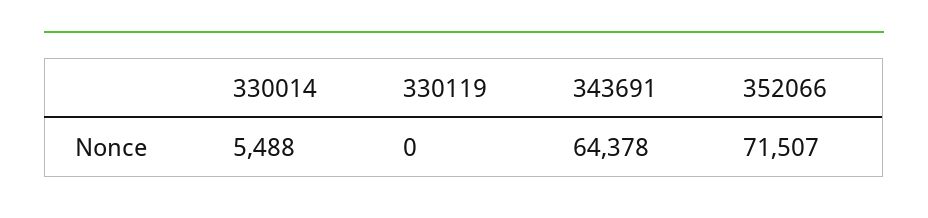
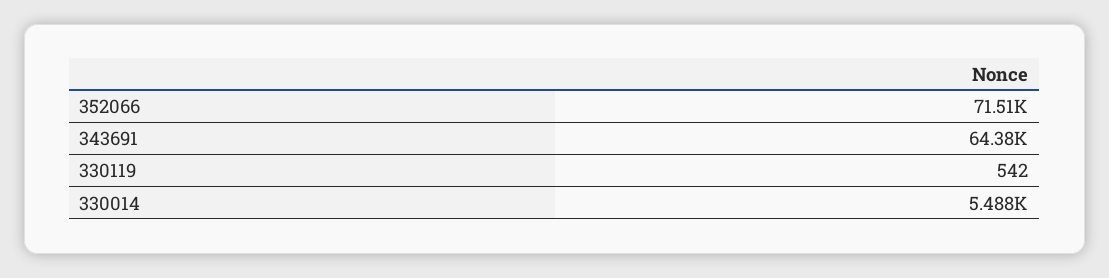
330119: 0 -> 542

